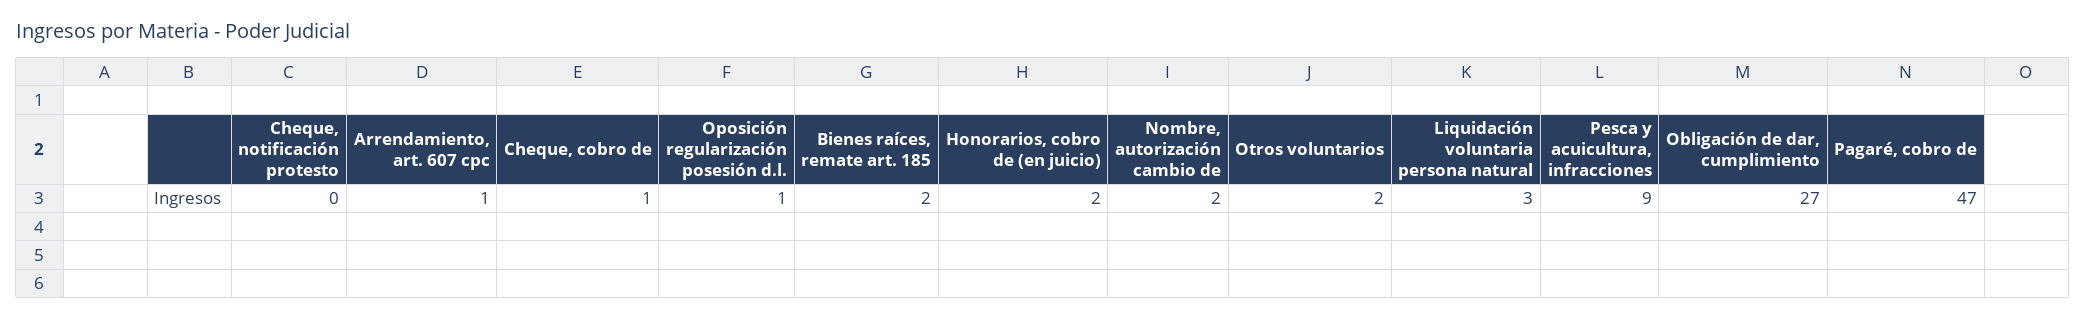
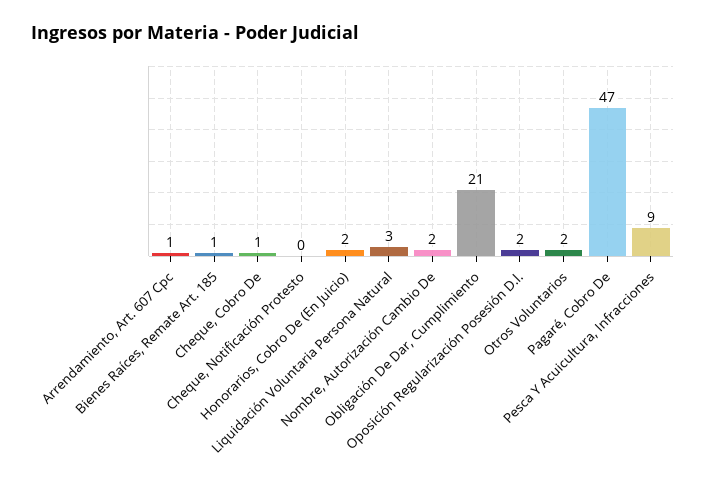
Oposición regularización posesión d.l.: 1 -> 2
Bienes raíces, remate art. 185: 2 -> 1
Obligación de dar, cumplimiento: 27 -> 21

